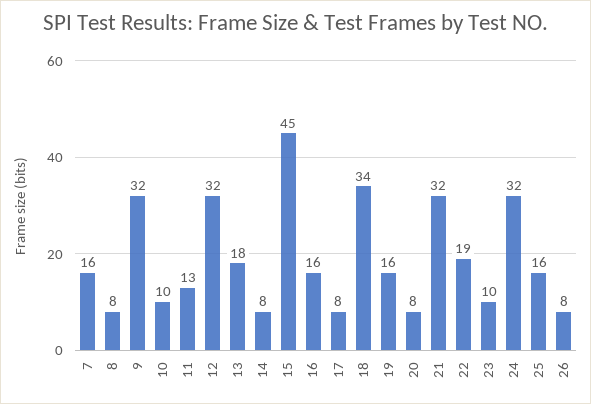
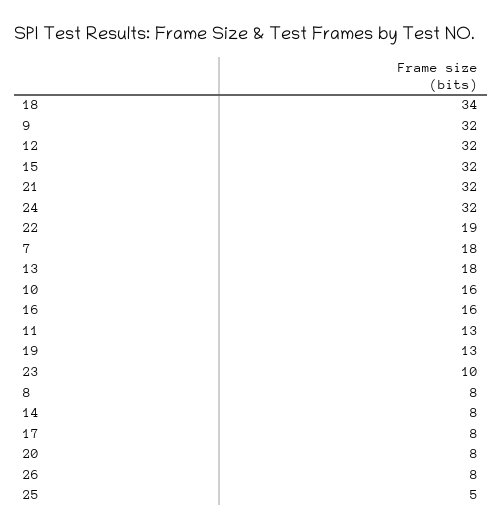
7: 16 -> 18
10: 10 -> 16
15: 45 -> 32
19: 16 -> 13
25: 16 -> 5

